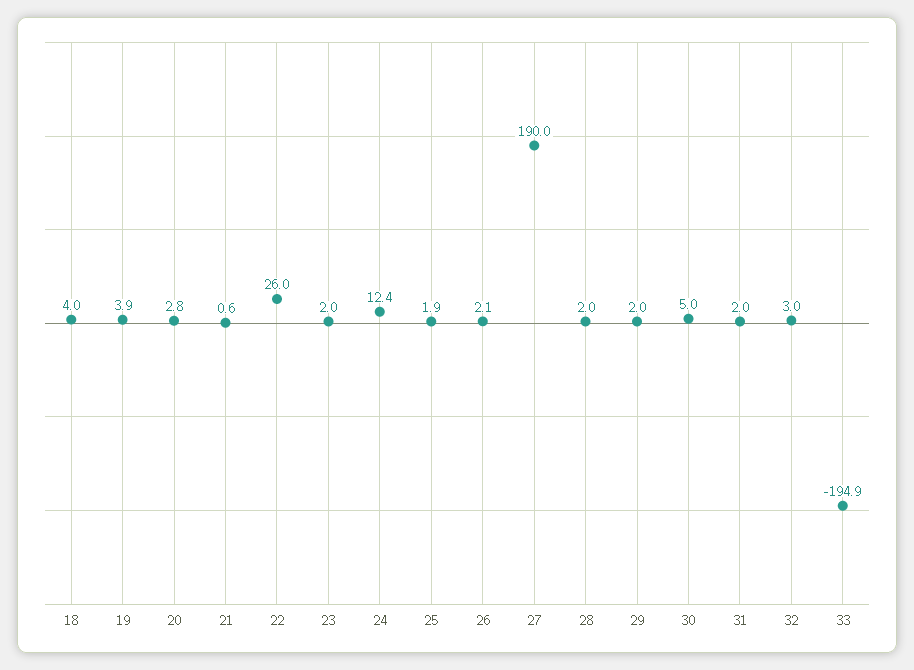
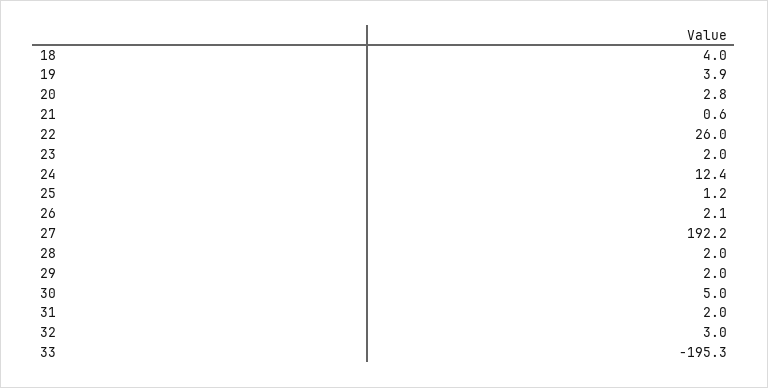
25: 1.9 -> 1.2
27: 190 -> 192.2
33: -194.9 -> -195.3

